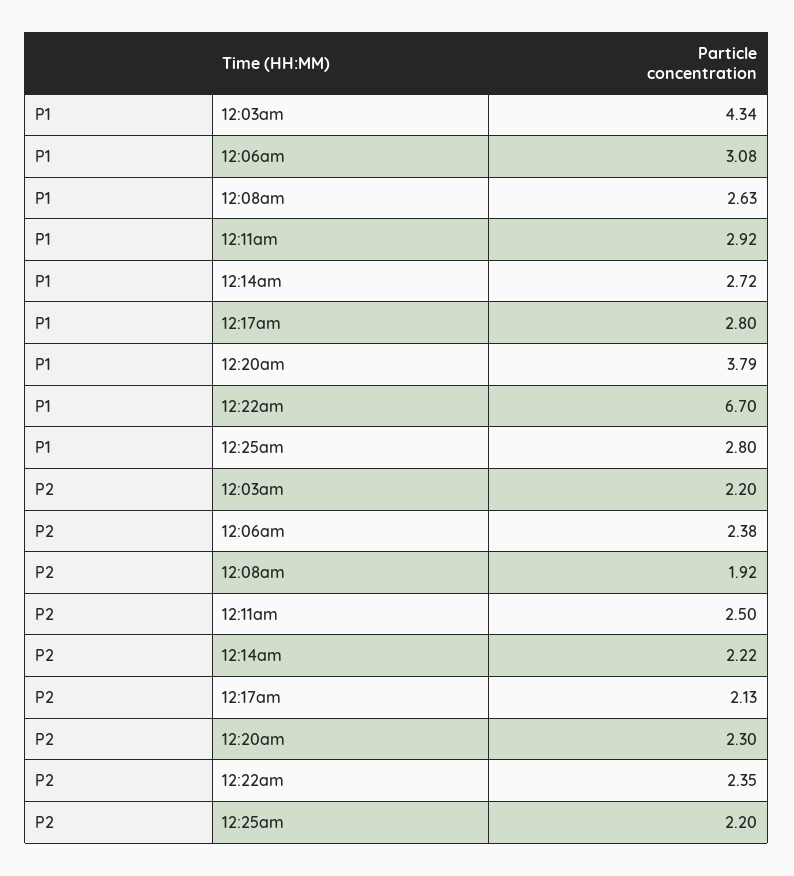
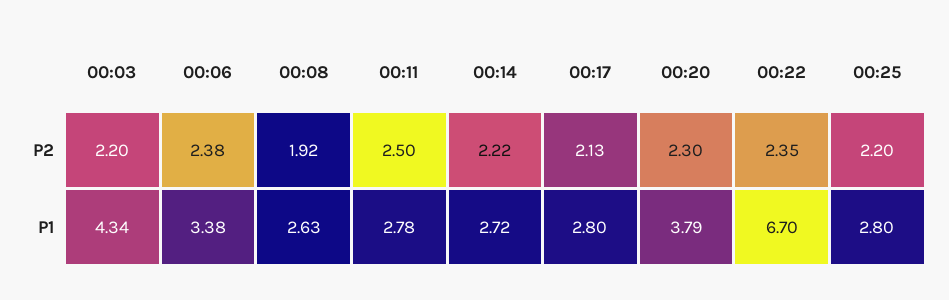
P1, 12:06am: 3.08 -> 3.38
P1, 12:11am: 2.92 -> 2.78

